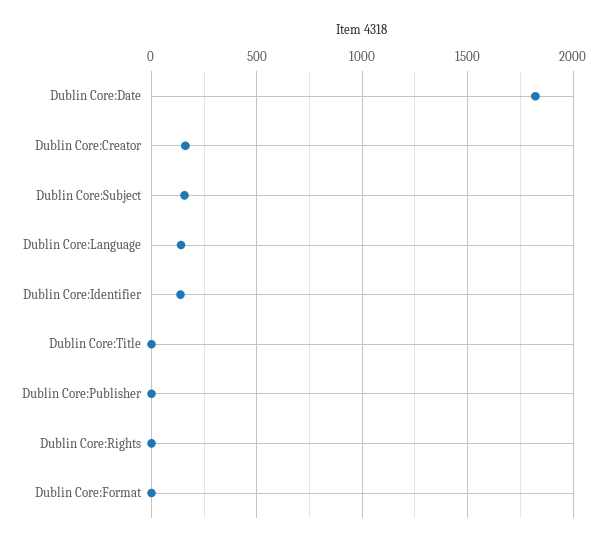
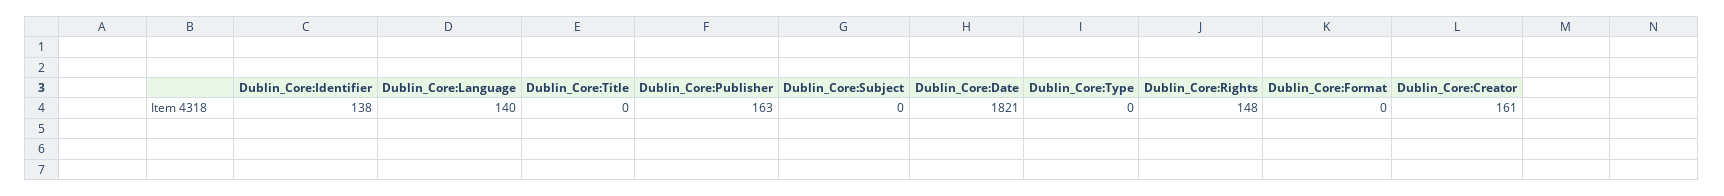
Dublin Core:Subject: 150 -> 0
Dublin Core:Publisher: 0 -> 163
Dublin Core:Rights: 0 -> 148
Dublin_Core:Type: none -> 0

